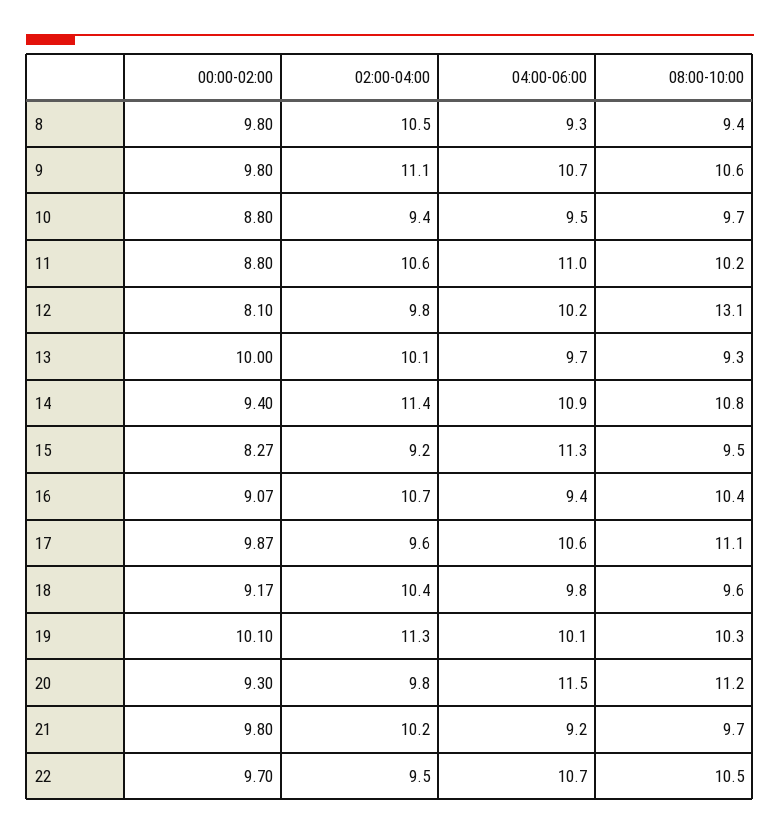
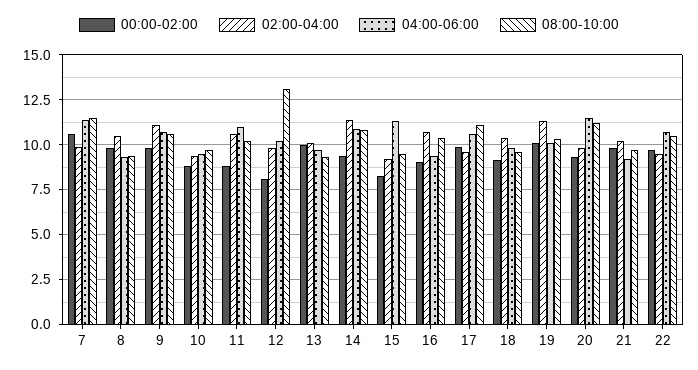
00:00-02:00, 7: none -> 10.5
02:00-04:00, 7: none -> 10
04:00-06:00, 7: none -> 11.5
08:00-10:00, 7: none -> 11.5

